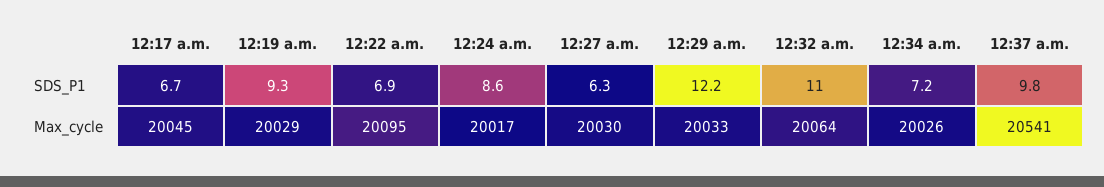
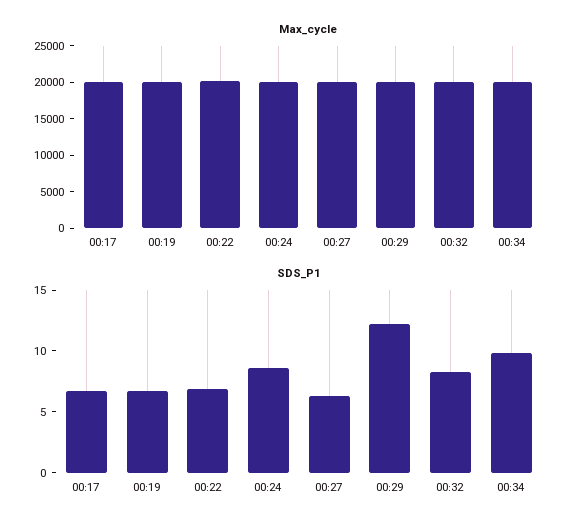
SDS_P1, 12:19 a.m.: 9.3 -> 7
SDS_P1, 12:32 a.m.: 11 -> 8
SDS_P1, 12:34 a.m.: 7.2 -> 10
SDS_P1, 12:37 a.m.: 9.8 -> none
Max_cycle, 12:37 a.m.: 20541 -> none

